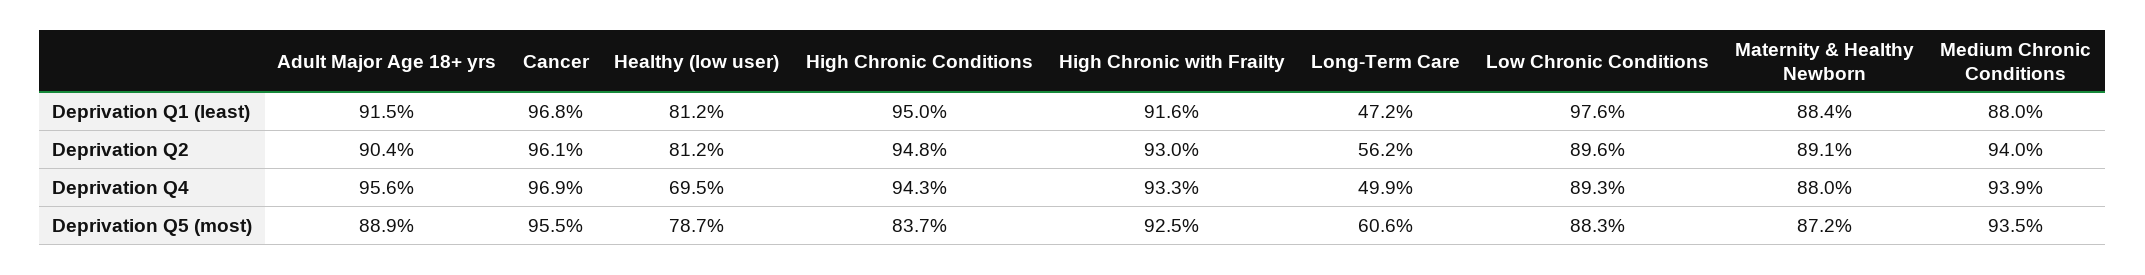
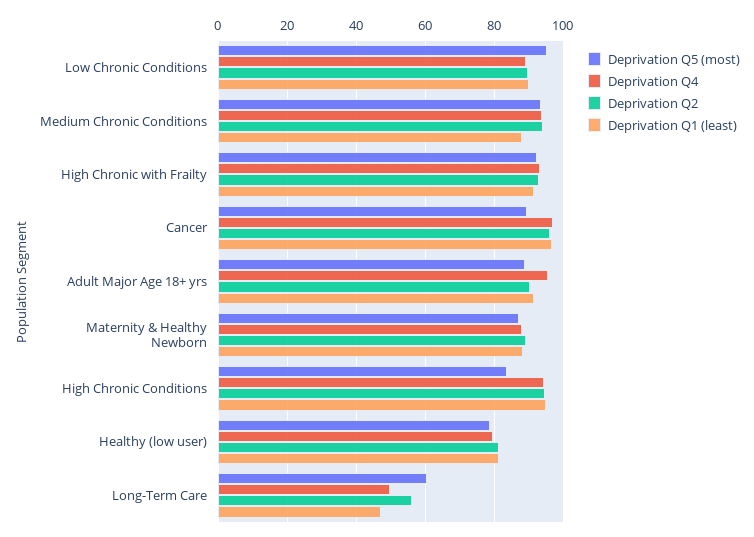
Deprivation Q1 (least), Low Chronic Conditions: 97.6 -> 90
Deprivation Q4, Healthy (low user): 69.5 -> 80
Deprivation Q5 (most), Cancer: 95.5 -> 90
Deprivation Q5 (most), Low Chronic Conditions: 88.3 -> 96

